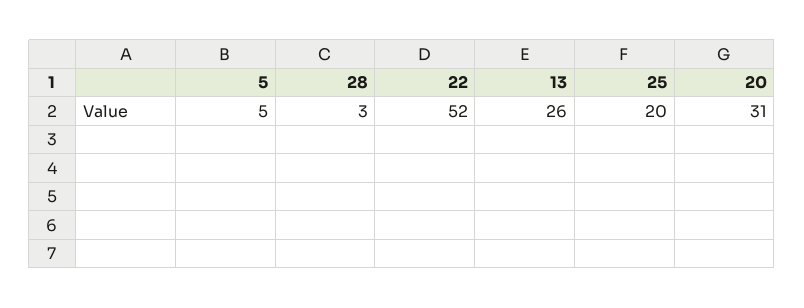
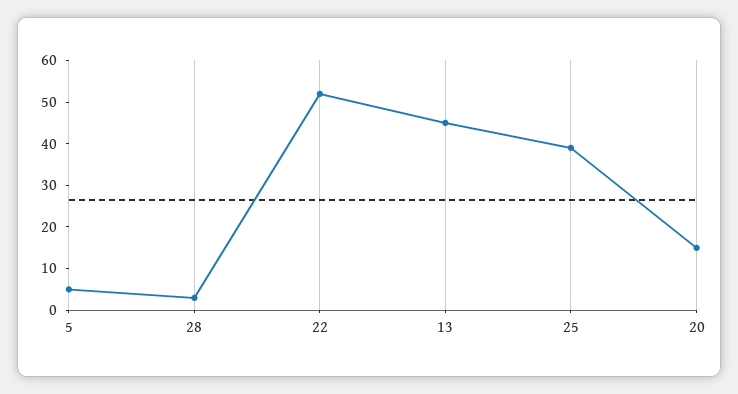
13: 26 -> 45
25: 20 -> 40
20: 31 -> 15

